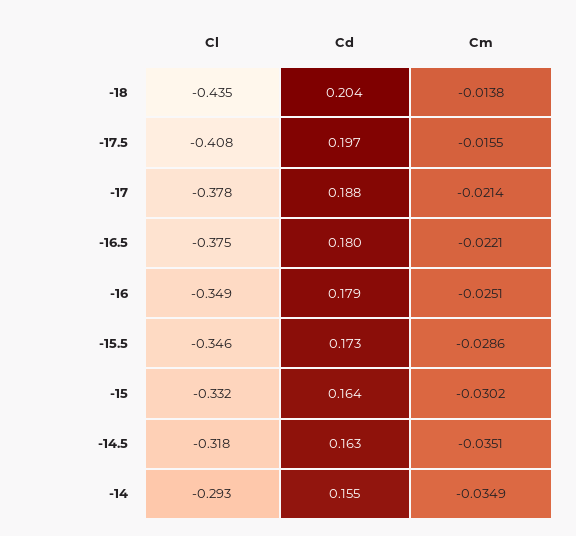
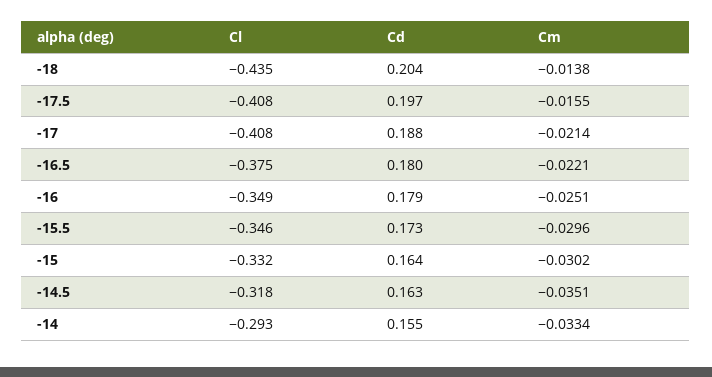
Cl, -17: -0.378 -> -0.408
Cm, -15.5: -0.0286 -> -0.0296
Cm, -14: -0.0349 -> -0.0334

